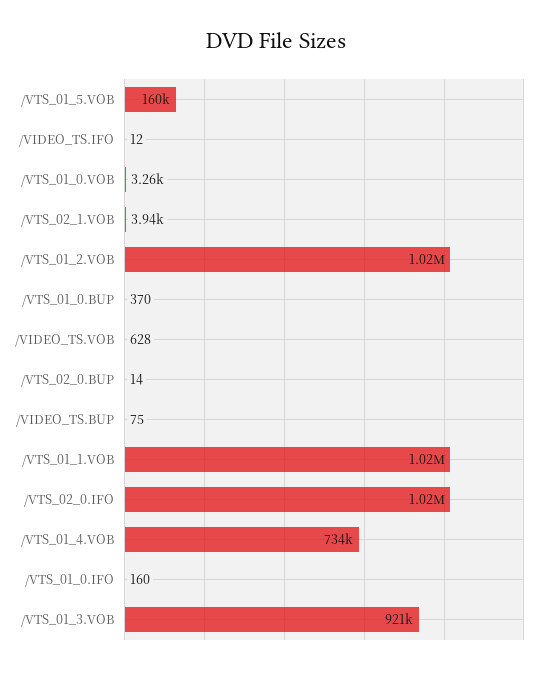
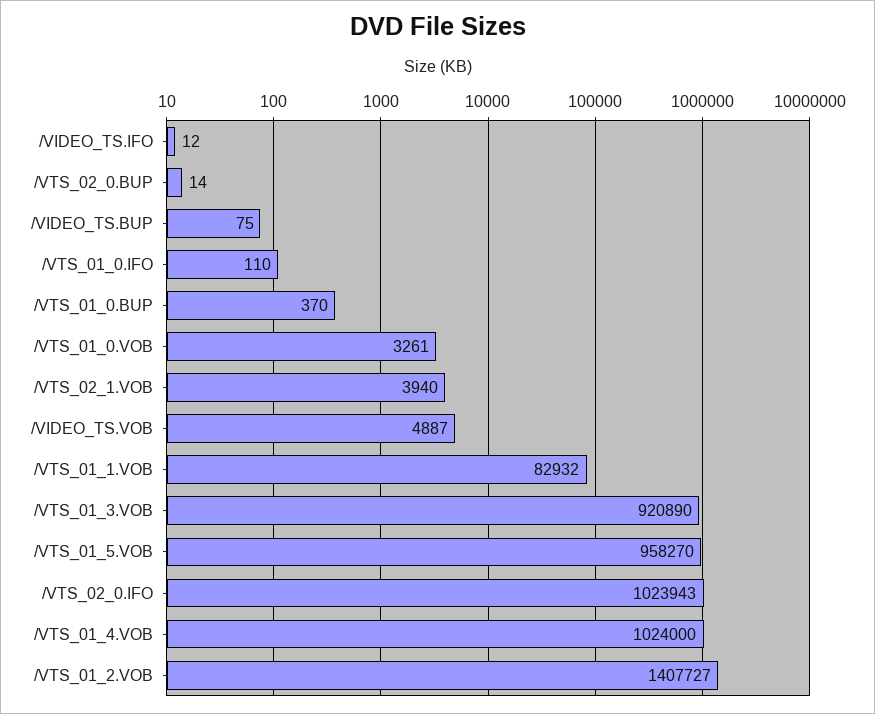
/VTS_01_5.VOB: 160000 -> 958270
/VTS_01_2.VOB: 1020000 -> 1407727
/VIDEO_TS.VOB: 628 -> 4887
/VTS_01_1.VOB: 1020000 -> 82932
/VTS_01_4.VOB: 734000 -> 1024000
/VTS_01_0.IFO: 160 -> 110

